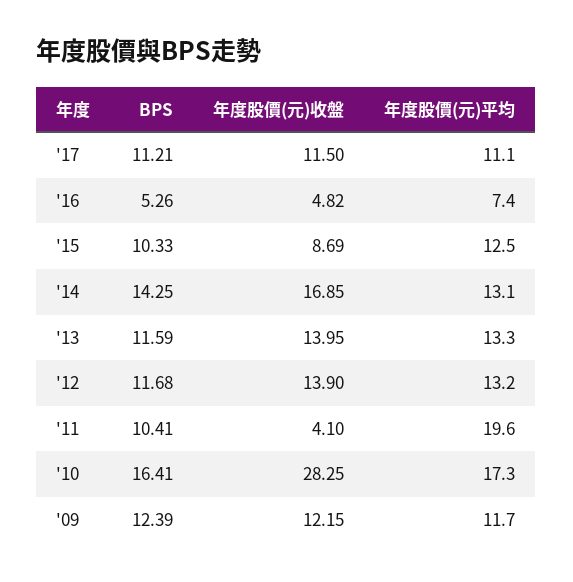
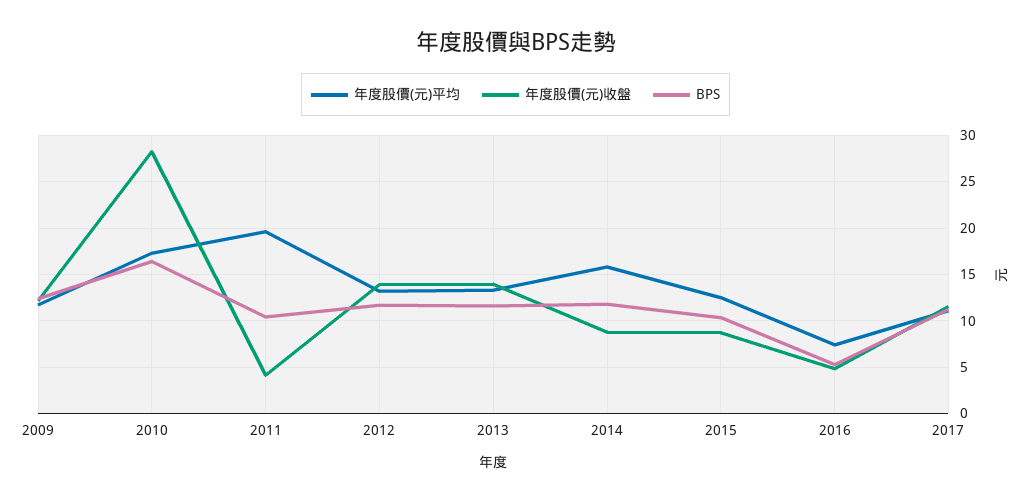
BPS, '14: 14.25 -> 12
年度股價(元)收盤, '14: 16.85 -> 9
年度股價(元)平均, '14: 13.1 -> 16

